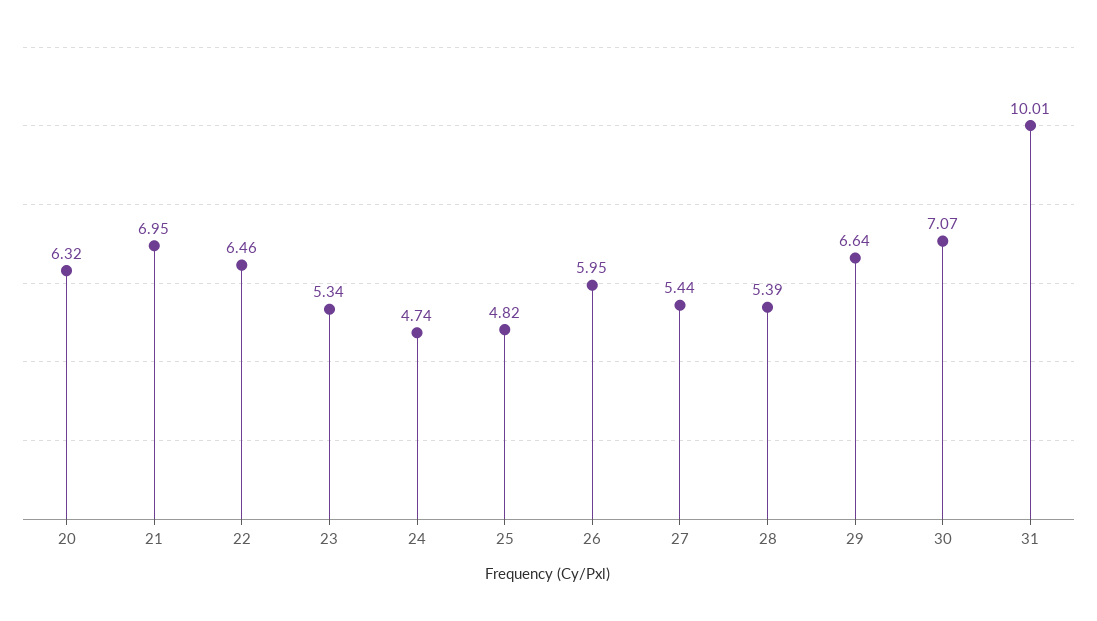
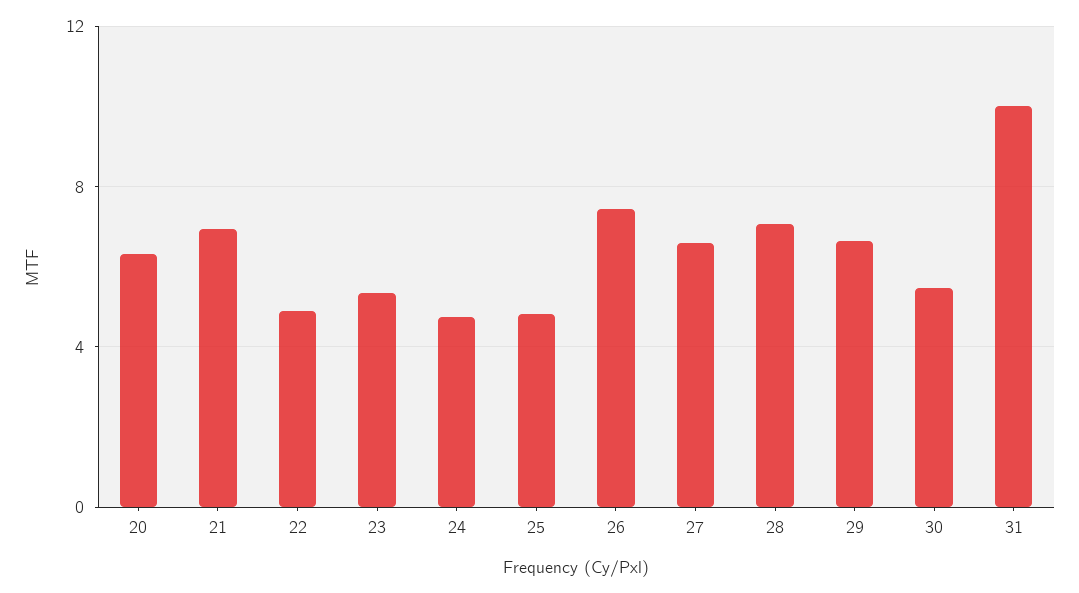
22: 6.46 -> 5
26: 5.95 -> 7.5
27: 5.44 -> 6.5
28: 5.39 -> 7
30: 7.07 -> 5.5

